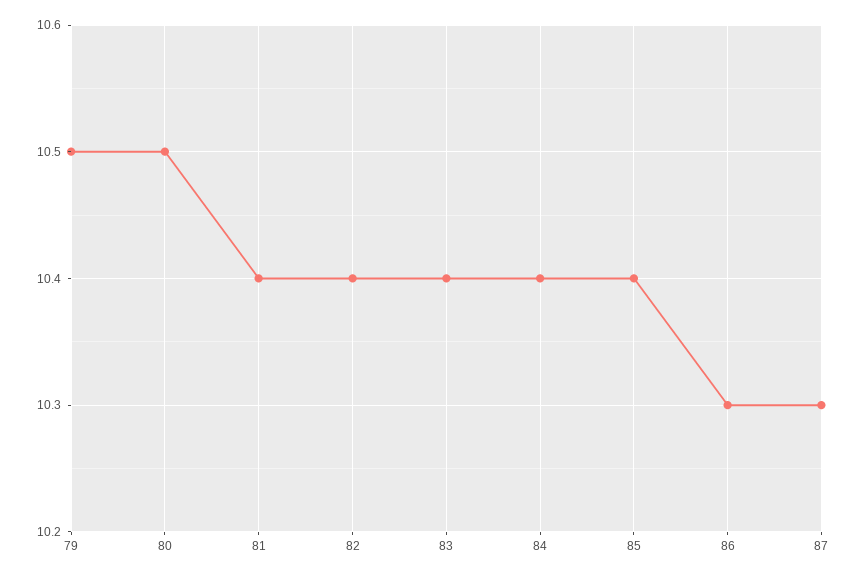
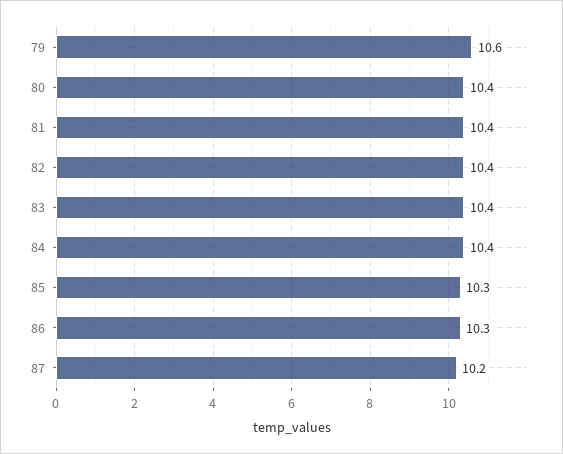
79: 10.5 -> 10.6
80: 10.5 -> 10.4
85: 10.4 -> 10.3
87: 10.3 -> 10.2

